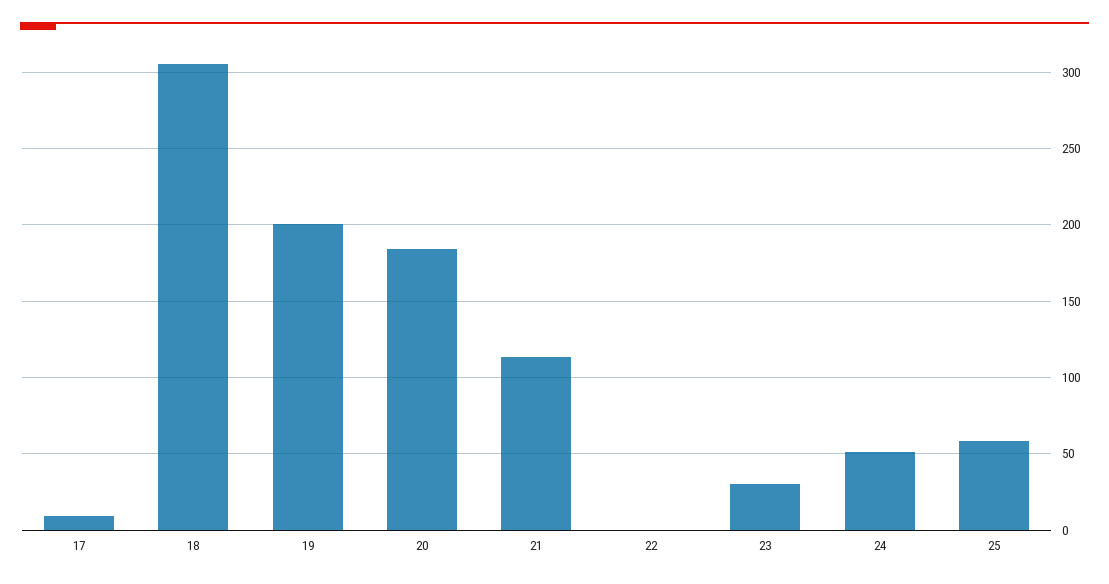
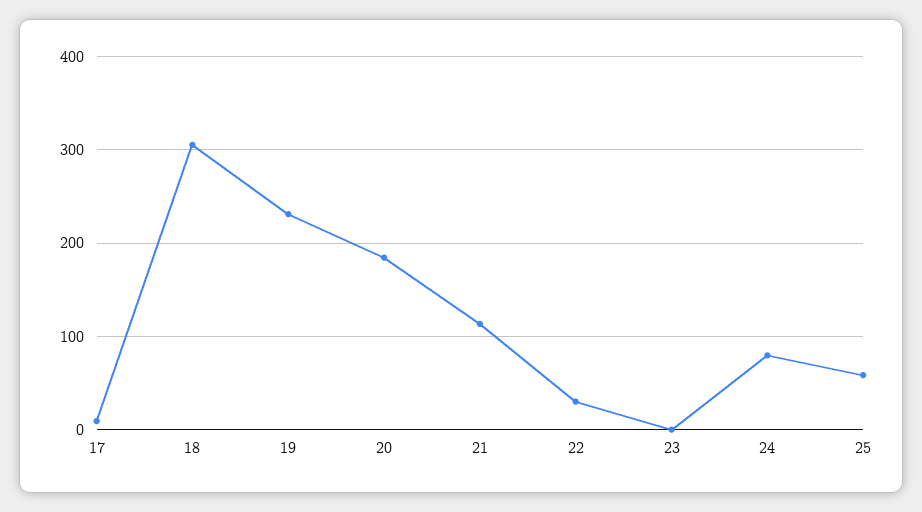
19: 200 -> 230
22: 0 -> 30
23: 30 -> 0
24: 50 -> 80

